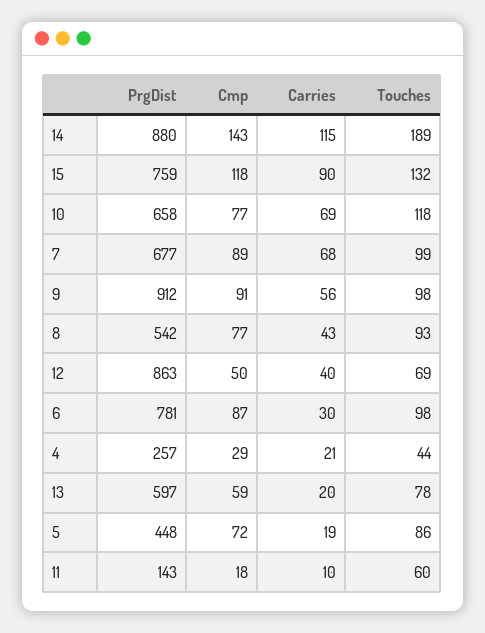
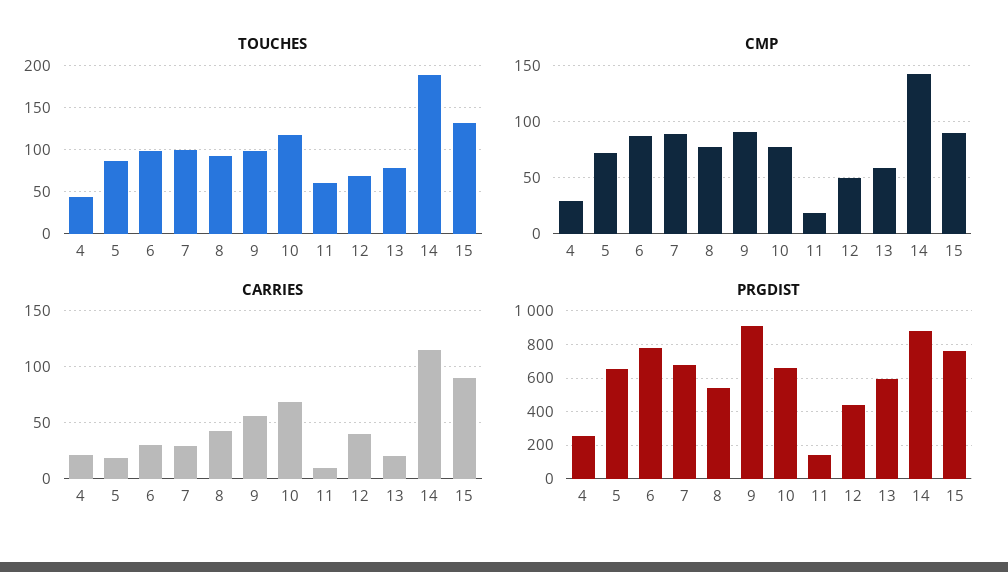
Cmp, 15: 118 -> 90
Carries, 7: 68 -> 30
PrgDist, 12: 863 -> 450
PrgDist, 5: 448 -> 650

